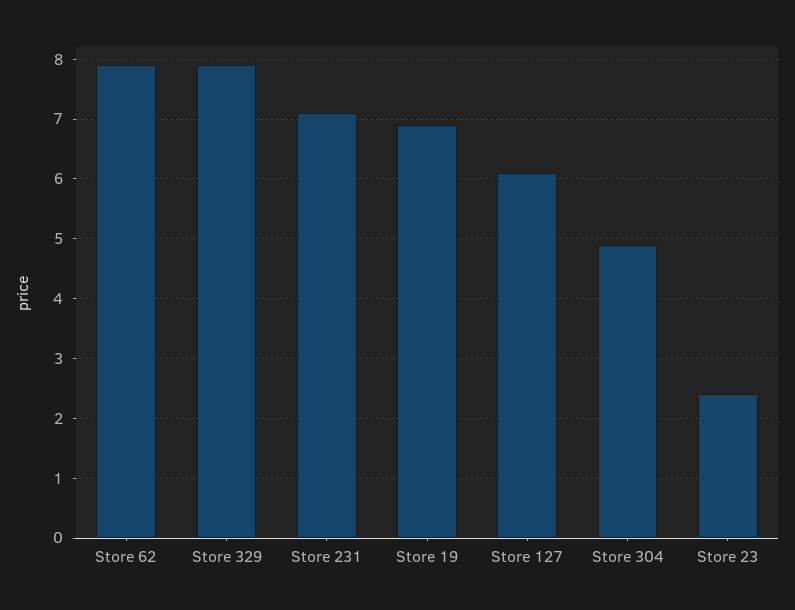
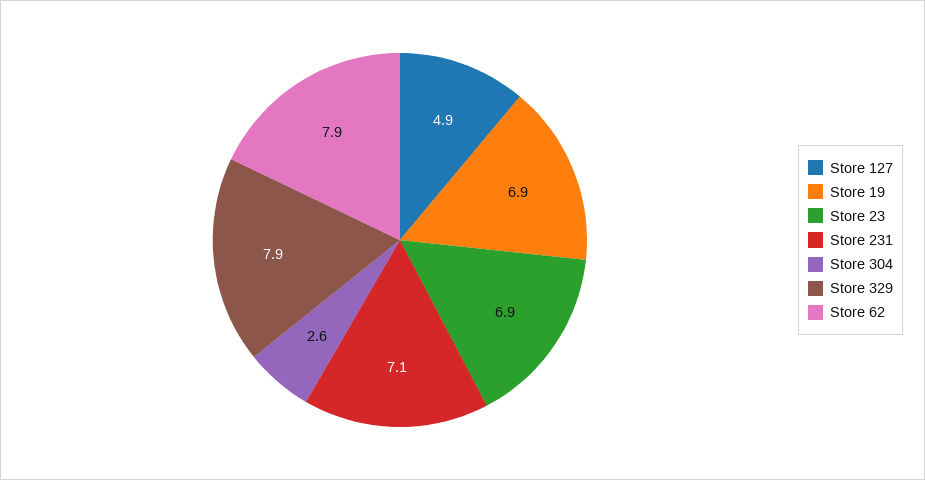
Store 127: 6 -> 4.9
Store 304: 5 -> 2.6
Store 23: 2.5 -> 6.9

